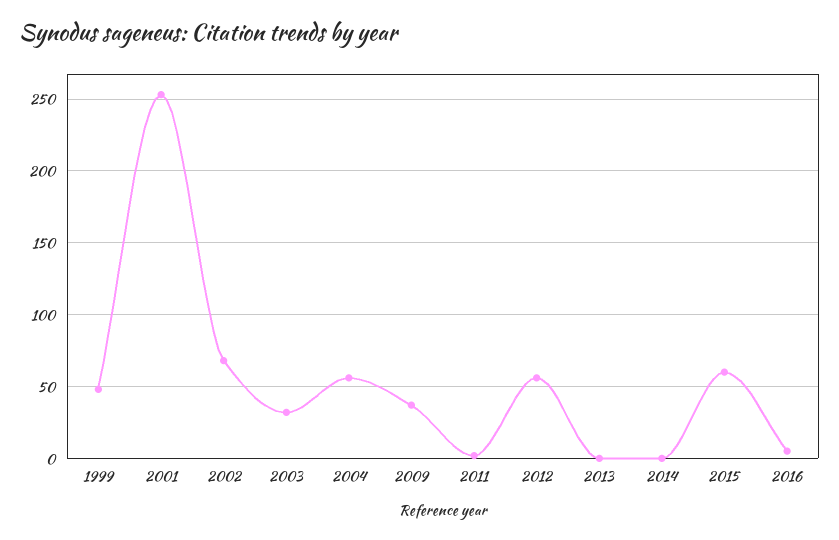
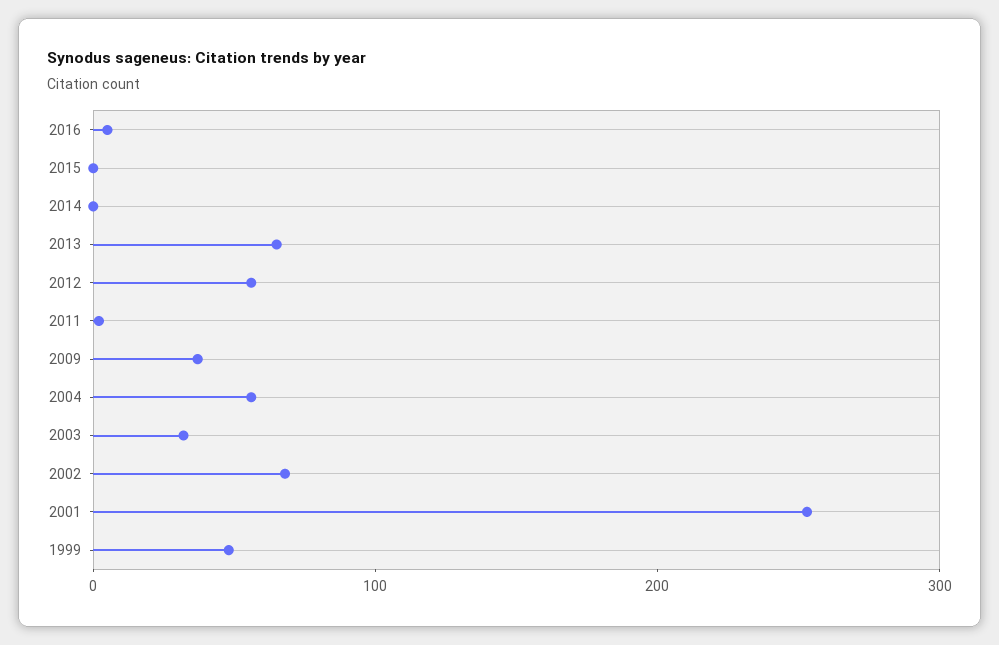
2013: 0 -> 60
2015: 60 -> 0

